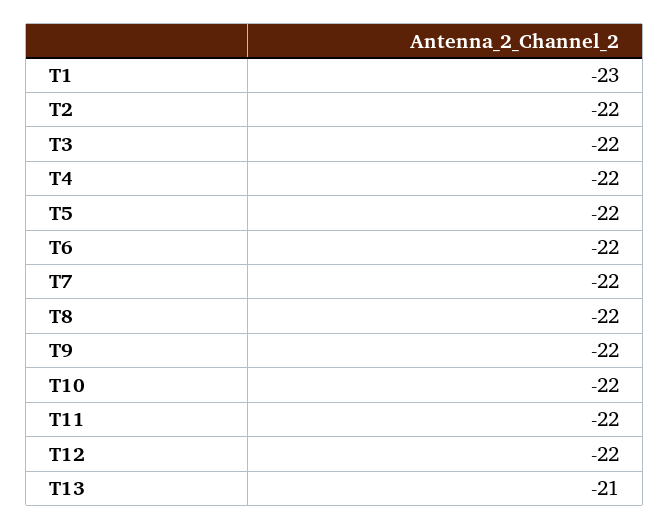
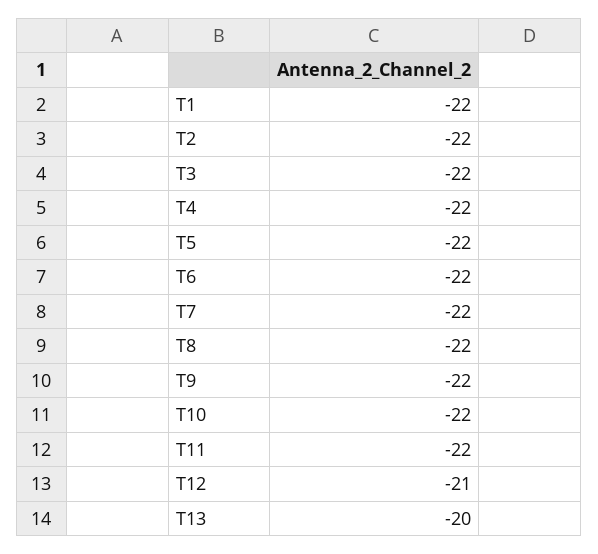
T1: -23 -> -22
T12: -22 -> -21
T13: -21 -> -20

